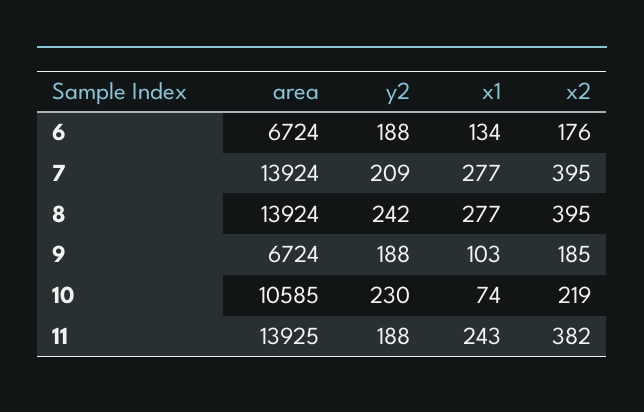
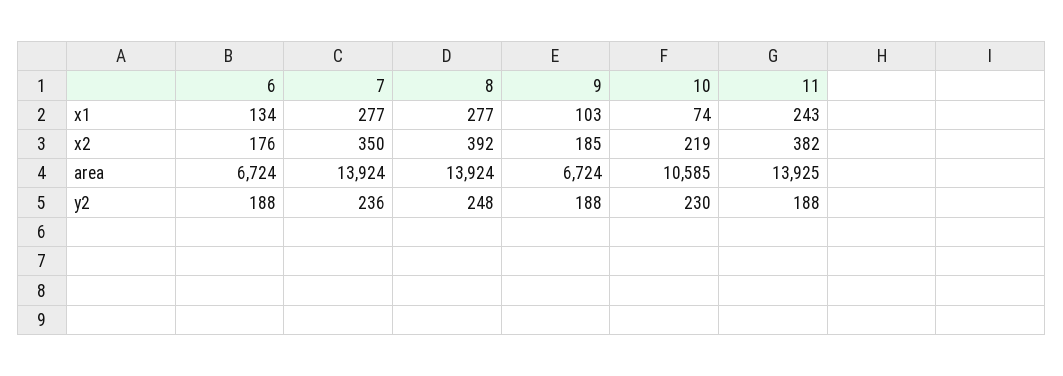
y2, 7: 209 -> 236
x2, 7: 395 -> 350
y2, 8: 242 -> 248
x2, 8: 395 -> 392

